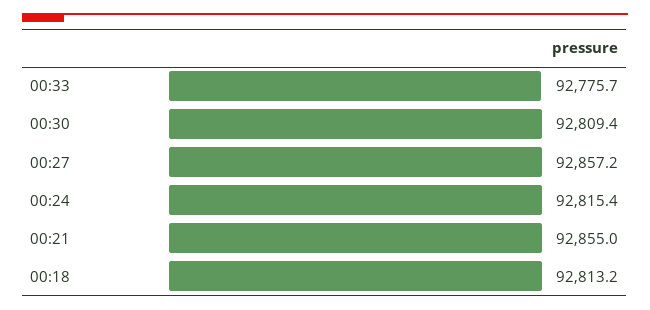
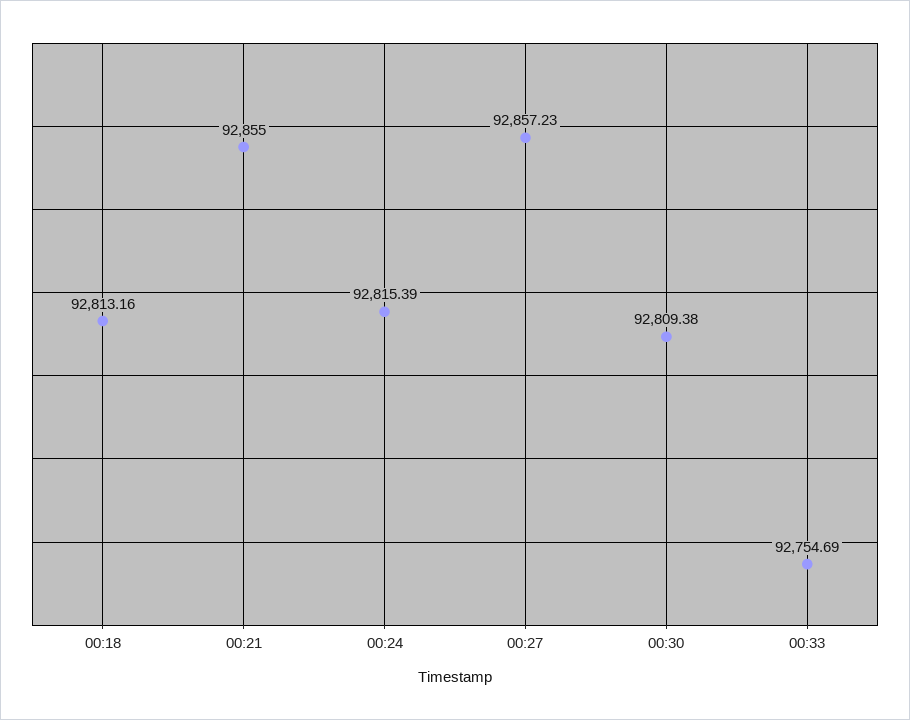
00:33: 92775.7 -> 92754.69

